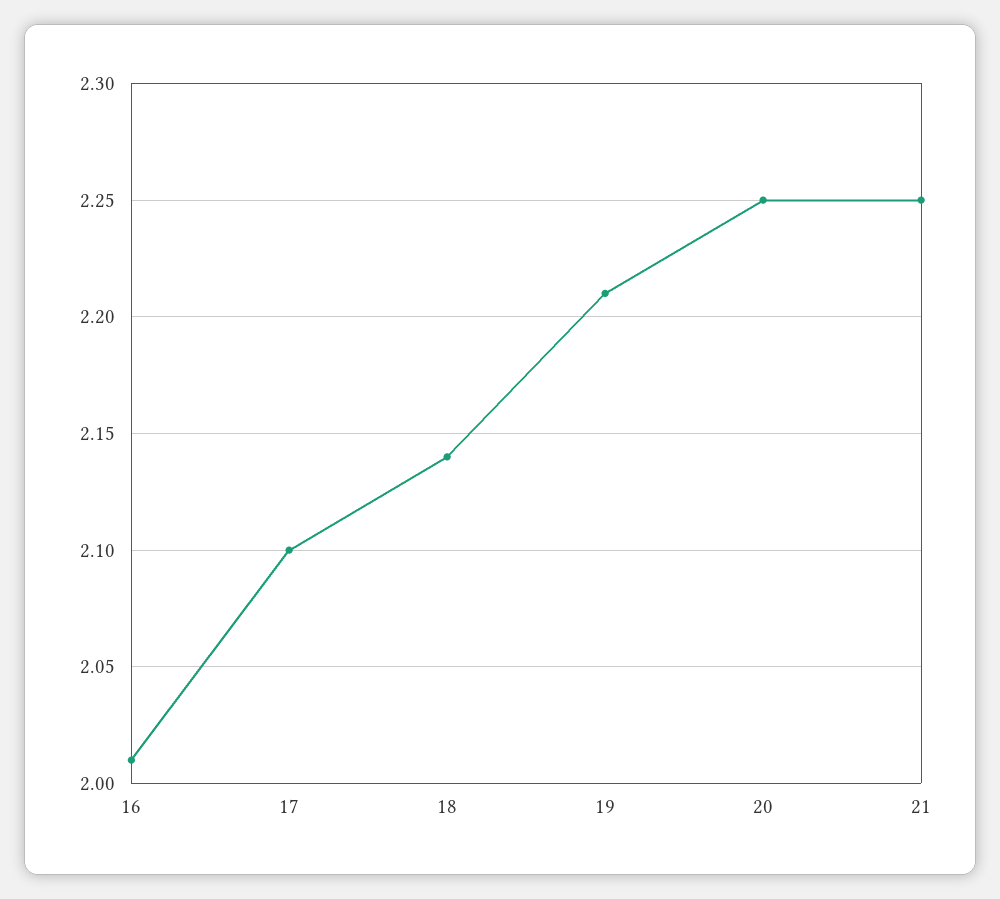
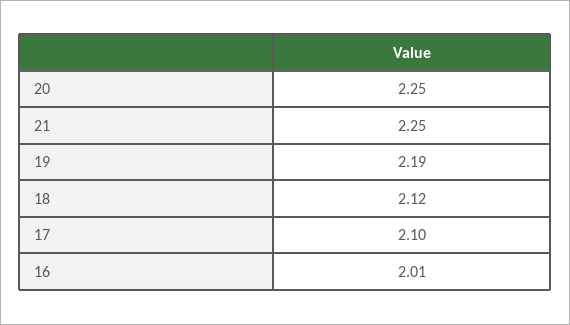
18: 2.14 -> 2.12
19: 2.21 -> 2.19

